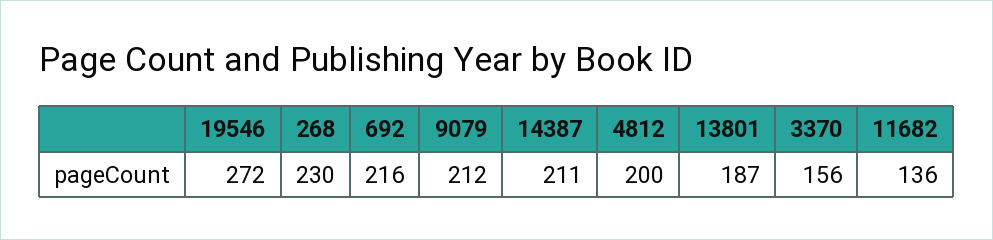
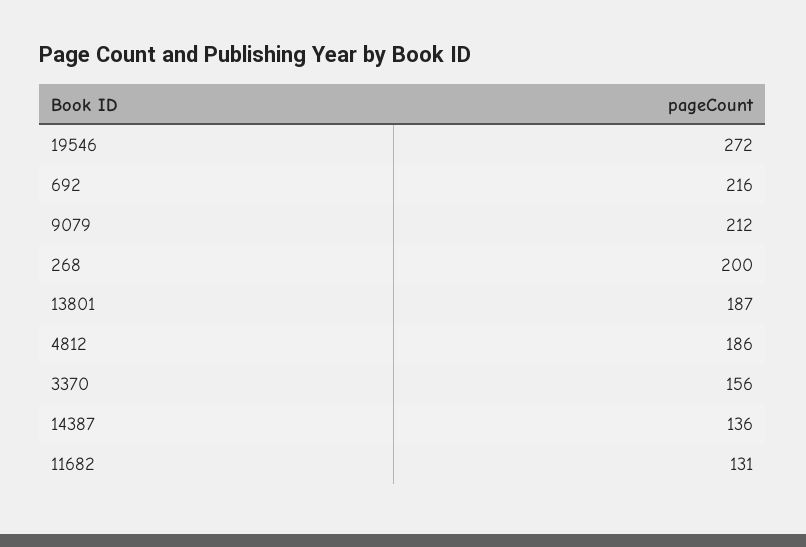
268: 230 -> 200
14387: 211 -> 136
4812: 200 -> 186
11682: 136 -> 131

